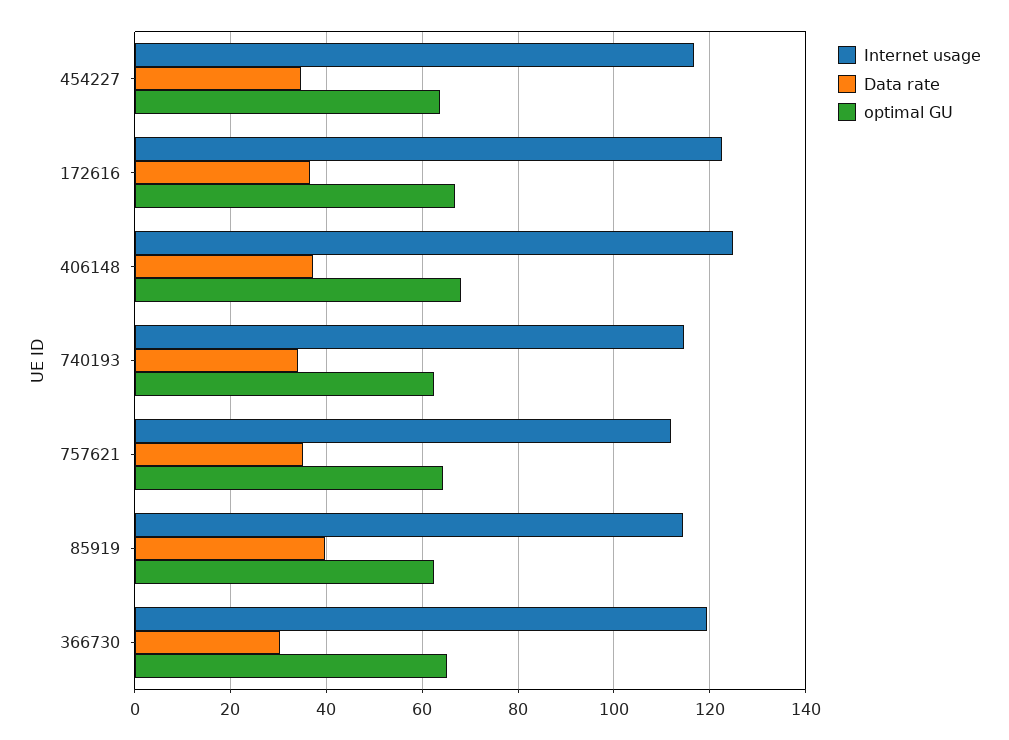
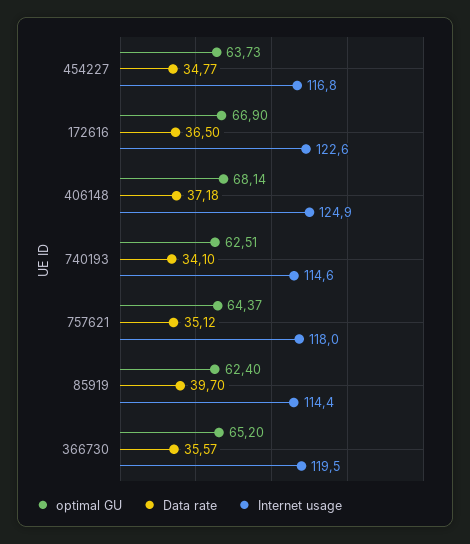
Internet usage, 757621: 112 -> 118
Data rate, 366730: 30 -> 35.57

